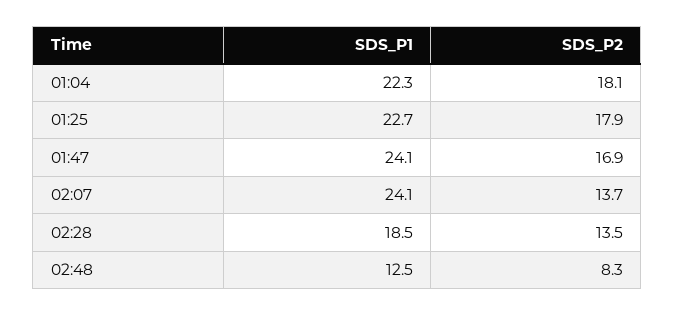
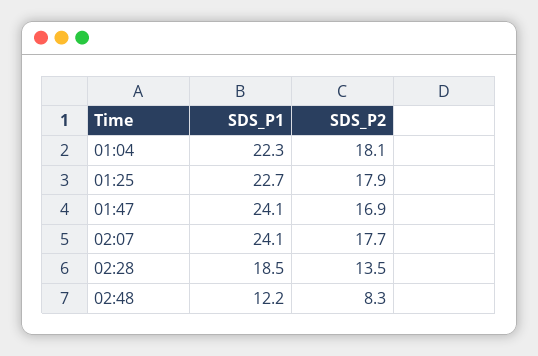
SDS_P2, 02:07: 13.7 -> 17.7
SDS_P1, 02:48: 12.5 -> 12.2

